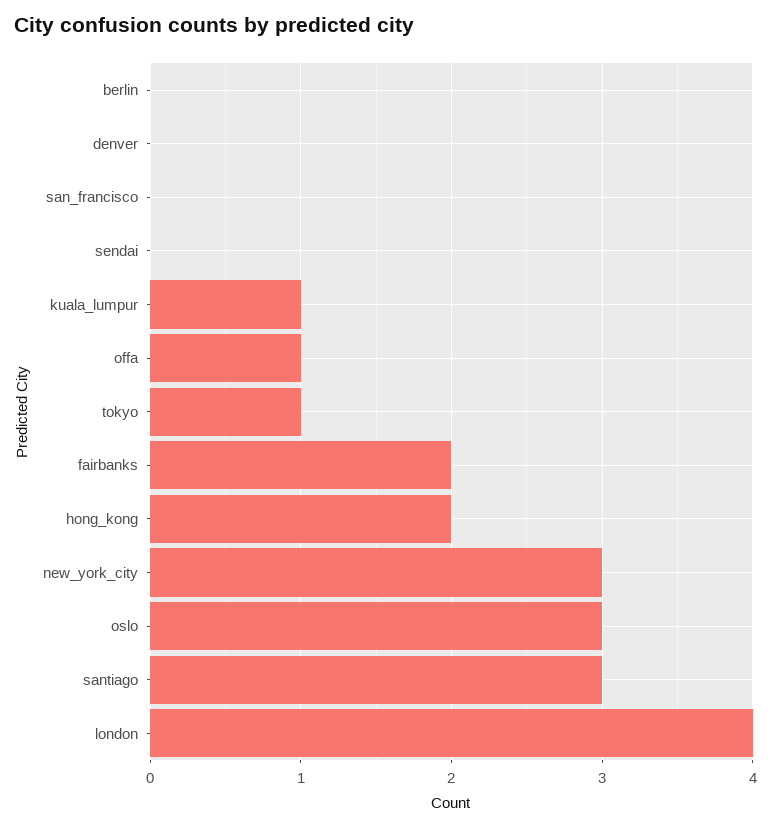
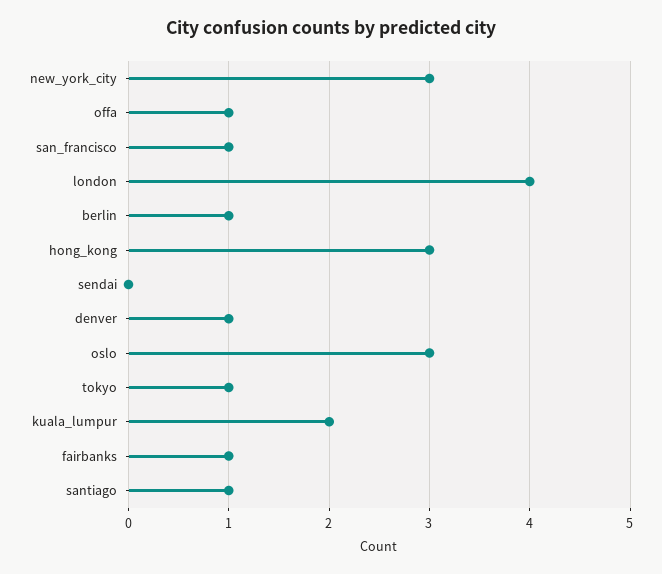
berlin: 0 -> 1
denver: 0 -> 1
san_francisco: 0 -> 1
kuala_lumpur: 1 -> 2
fairbanks: 2 -> 1
hong_kong: 2 -> 3
santiago: 3 -> 1

